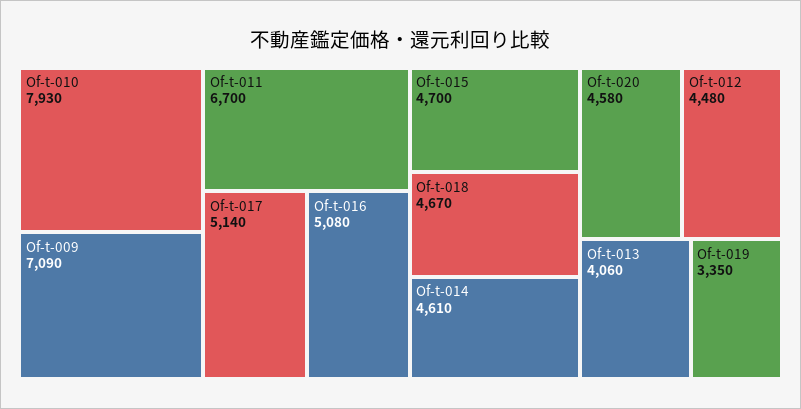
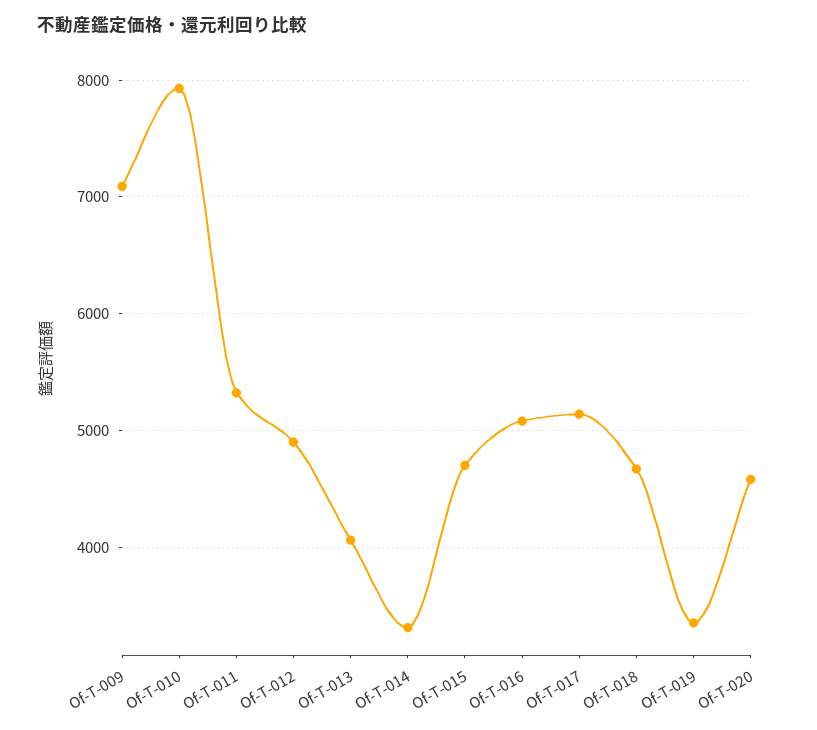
Of-t-011: 6700 -> 5300
Of-t-014: 4610 -> 3300
Of-t-012: 4480 -> 4900

